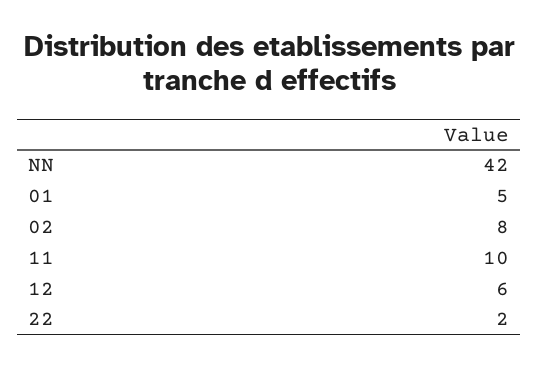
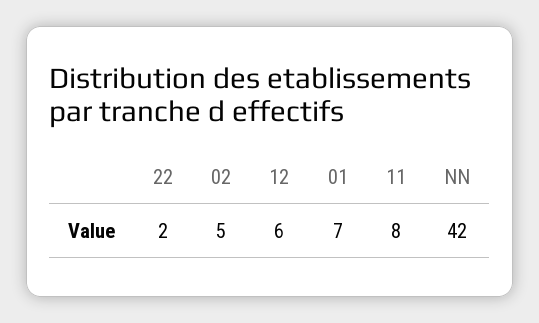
01: 5 -> 7
02: 8 -> 5
11: 10 -> 8

